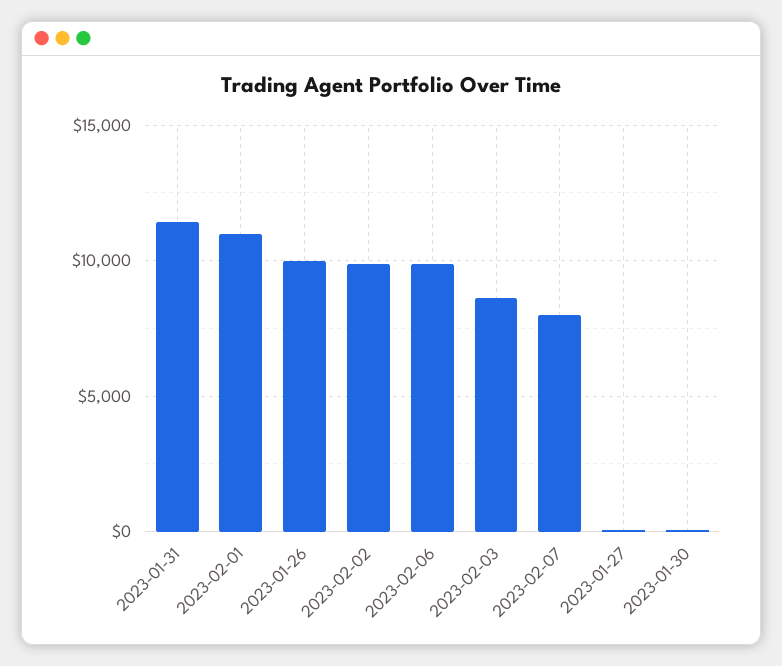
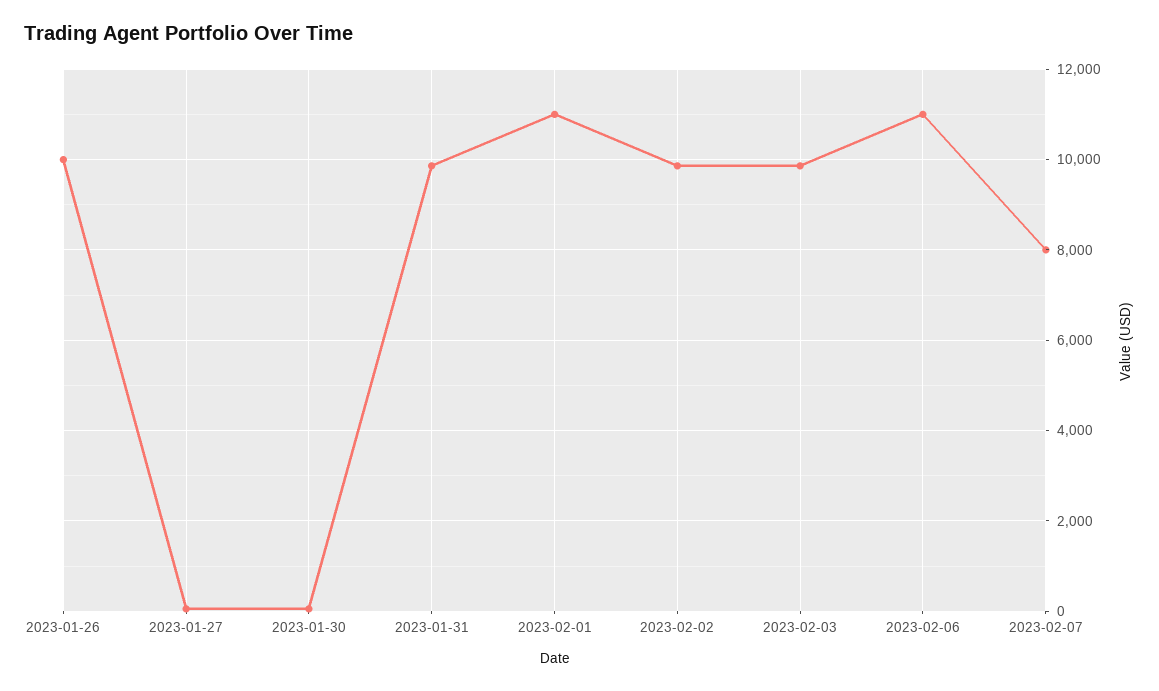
2023-01-31: 11500 -> 9800
2023-02-06: 10000 -> 11000
2023-02-03: 8500 -> 9800

